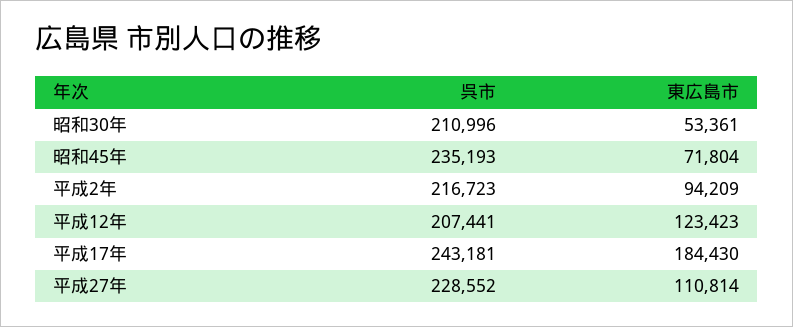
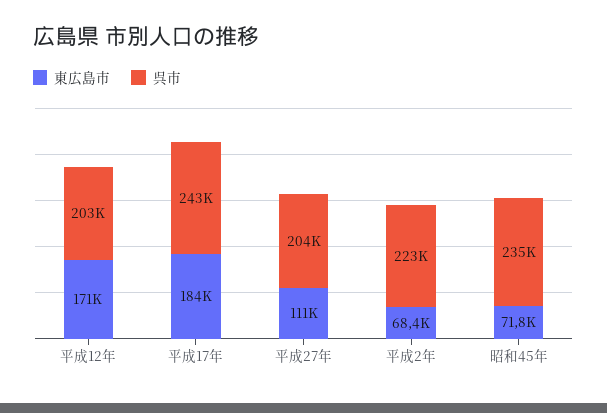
呉市, 昭和30年: 210996 -> none
東広島市, 昭和30年: 53361 -> none
呉市, 平成2年: 216723 -> 223000
東広島市, 平成2年: 94209 -> 68400
呉市, 平成12年: 207441 -> 203000
東広島市, 平成12年: 123423 -> 171000
呉市, 平成27年: 228552 -> 204000

